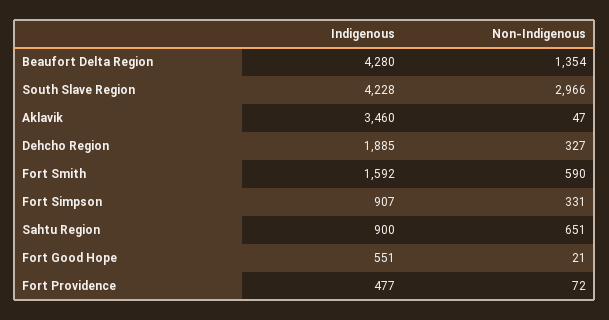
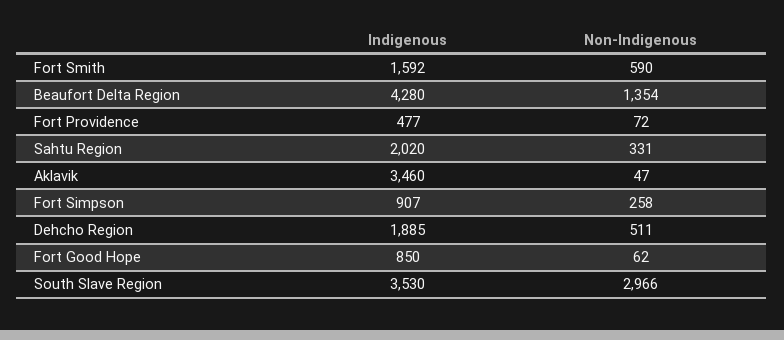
Indigenous, South Slave Region: 4228 -> 3530
Non-Indigenous, Dehcho Region: 327 -> 511
Non-Indigenous, Fort Simpson: 331 -> 258
Indigenous, Sahtu Region: 900 -> 2020
Non-Indigenous, Sahtu Region: 651 -> 331
Indigenous, Fort Good Hope: 551 -> 850
Non-Indigenous, Fort Good Hope: 21 -> 62

